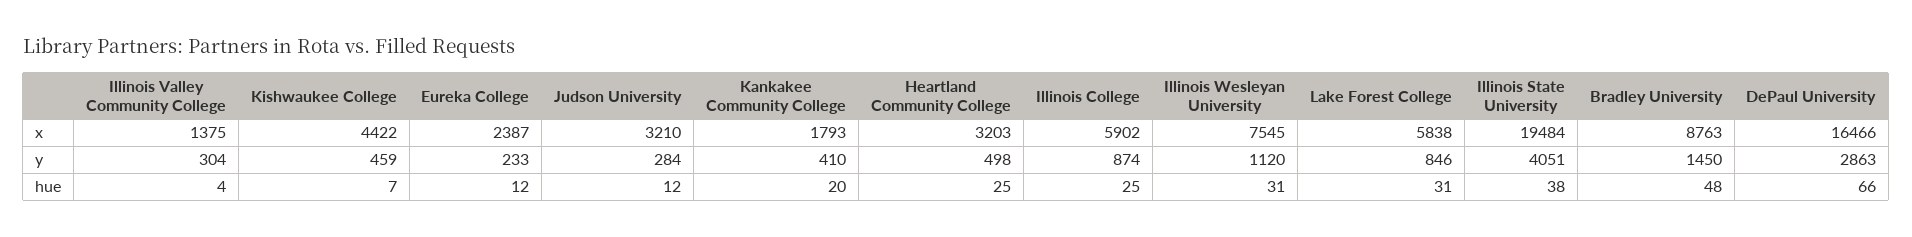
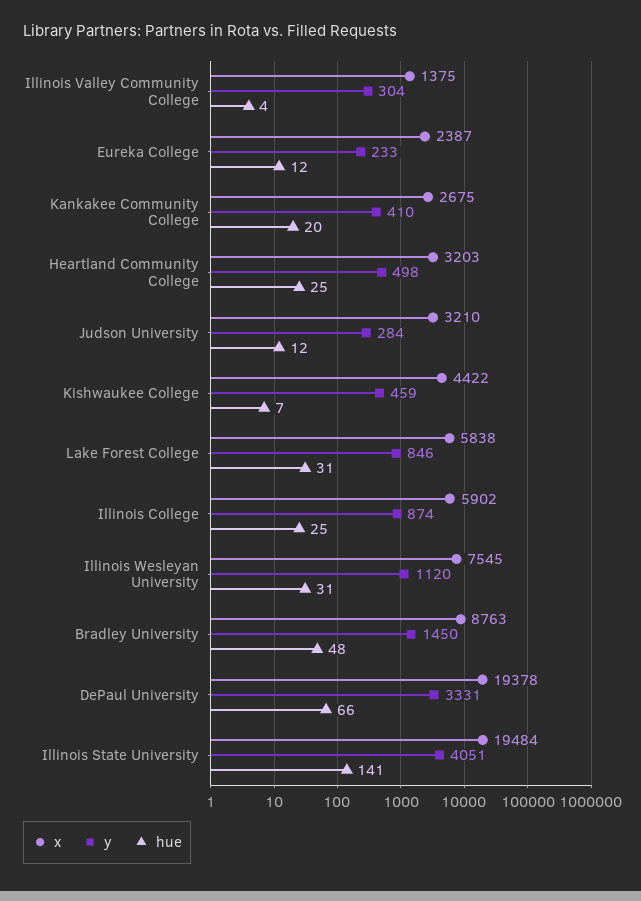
x, Kankakee Community College: 1793 -> 2675
x, DePaul University: 16466 -> 19378
y, DePaul University: 2863 -> 3331
hue, Illinois State University: 38 -> 141

